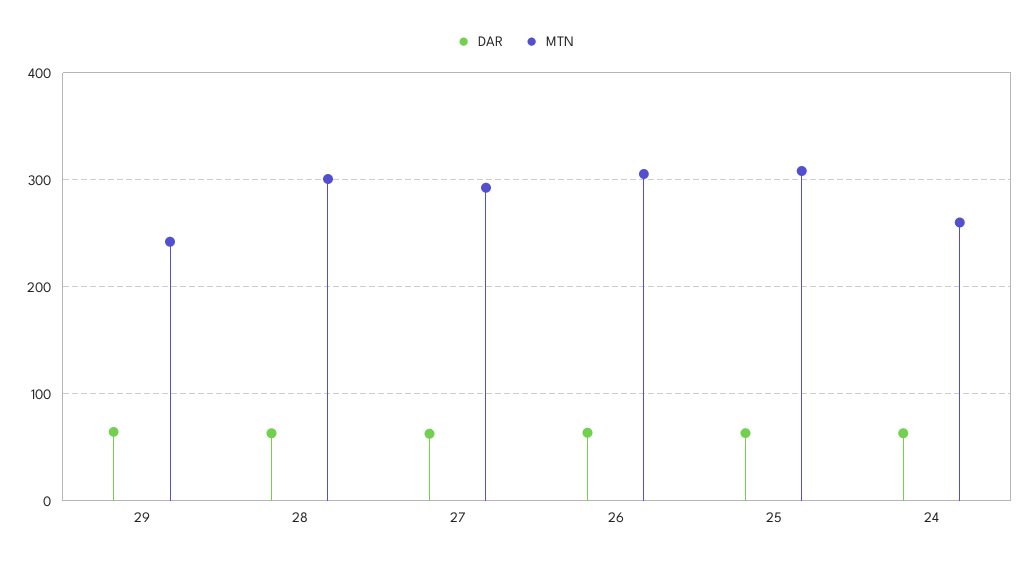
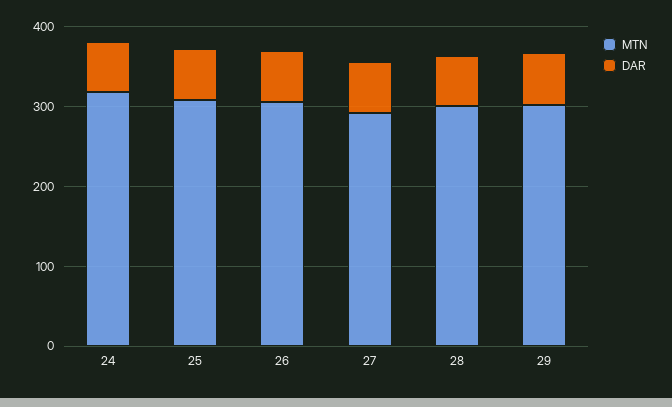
MTN, 29: 240 -> 300
MTN, 24: 260 -> 320

